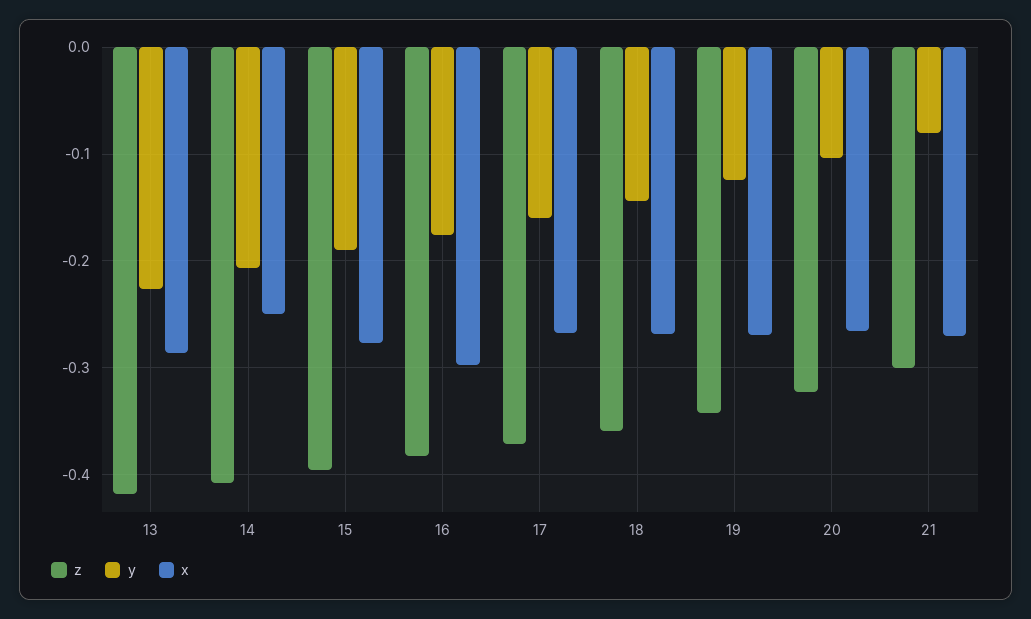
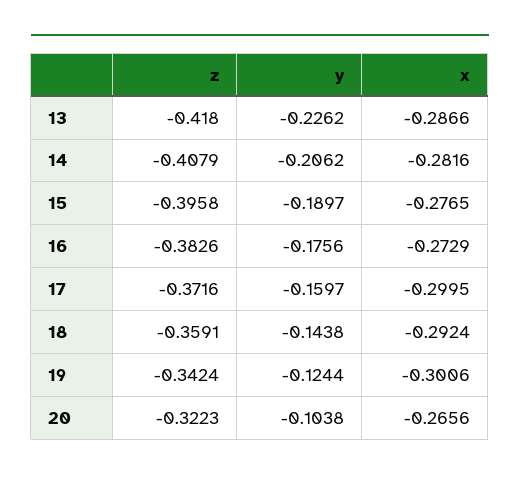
x, 14: -0.25 -> -0.2816
x, 16: -0.3 -> -0.2729
x, 17: -0.27 -> -0.2995
x, 18: -0.27 -> -0.2924
x, 19: -0.27 -> -0.3006
z, 21: -0.3 -> none
y, 21: -0.08 -> none
x, 21: -0.27 -> none

